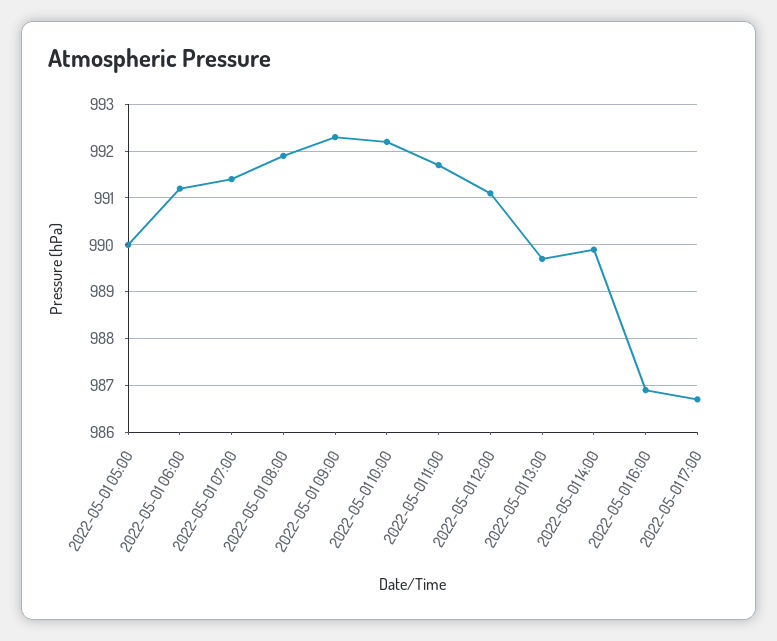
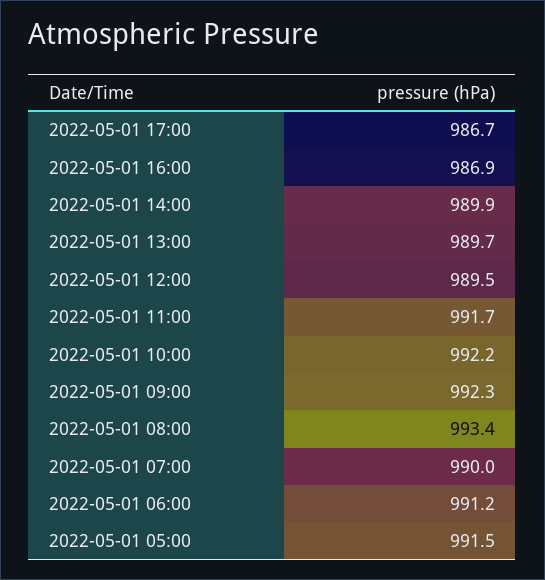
2022-05-01 05:00: 990 -> 991.5
2022-05-01 07:00: 991.5 -> 990
2022-05-01 08:00: 992 -> 993.4
2022-05-01 12:00: 991 -> 989.5

